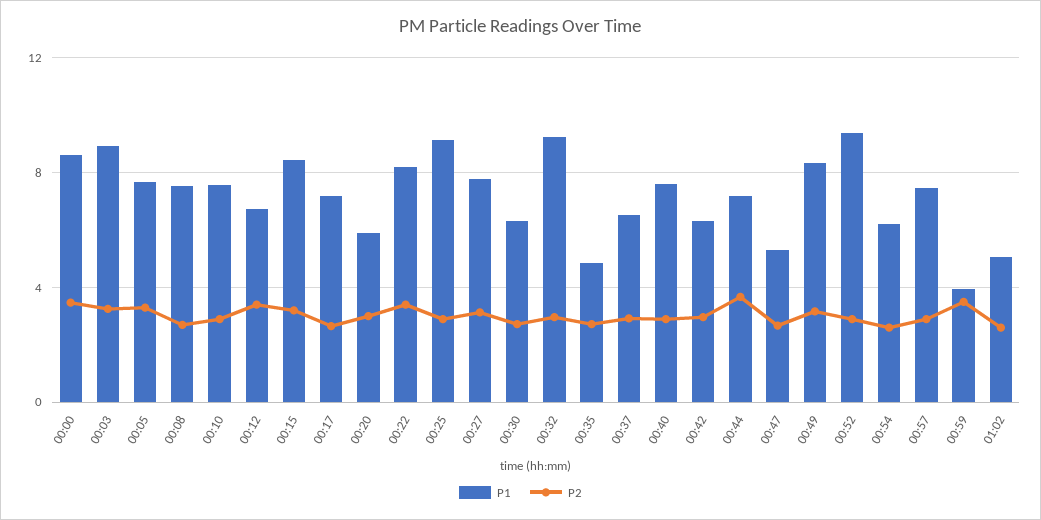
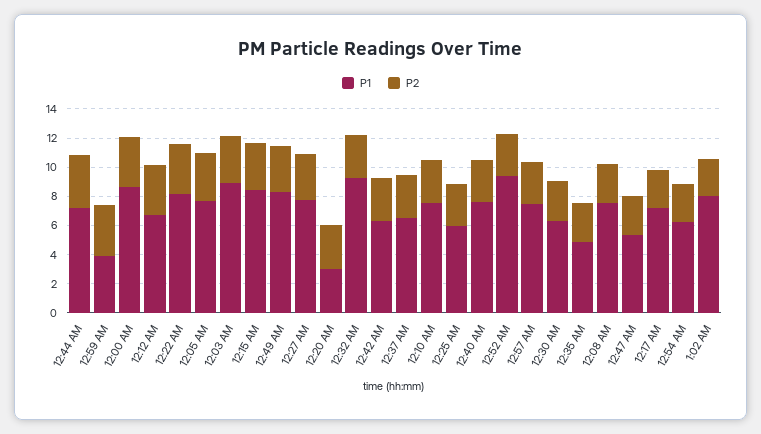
P1, 00:20: 6 -> 3
P1, 00:25: 9 -> 6
P1, 01:02: 5 -> 8

